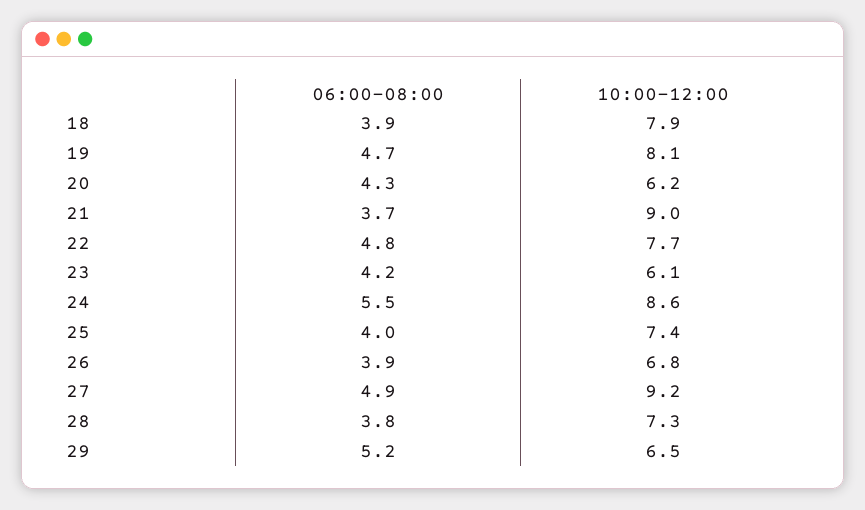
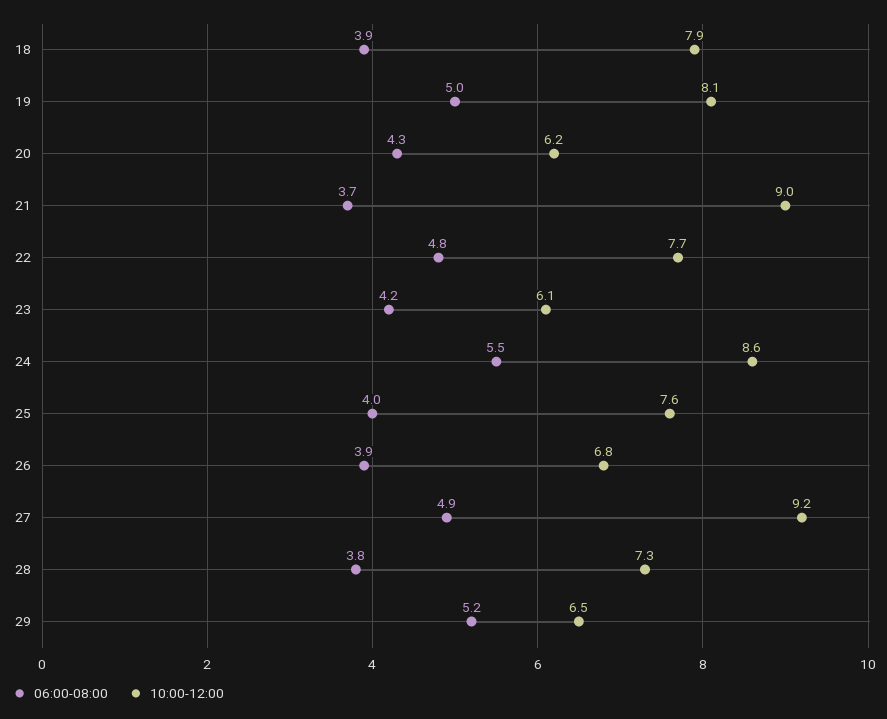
06:00-08:00, 19: 4.7 -> 5
10:00-12:00, 25: 7.4 -> 7.6

